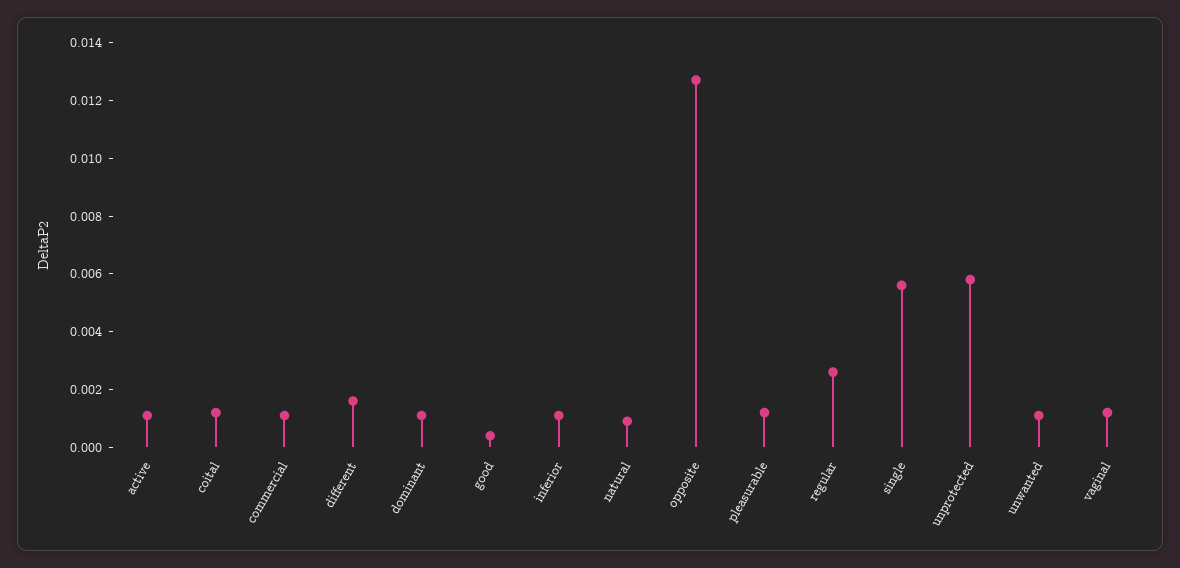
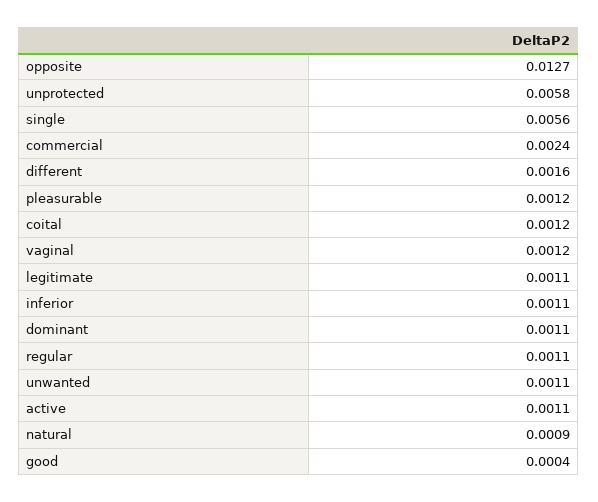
commercial: 0.001 -> 0.0024
regular: 0.0025 -> 0.0011
legitimate: none -> 0.0011

